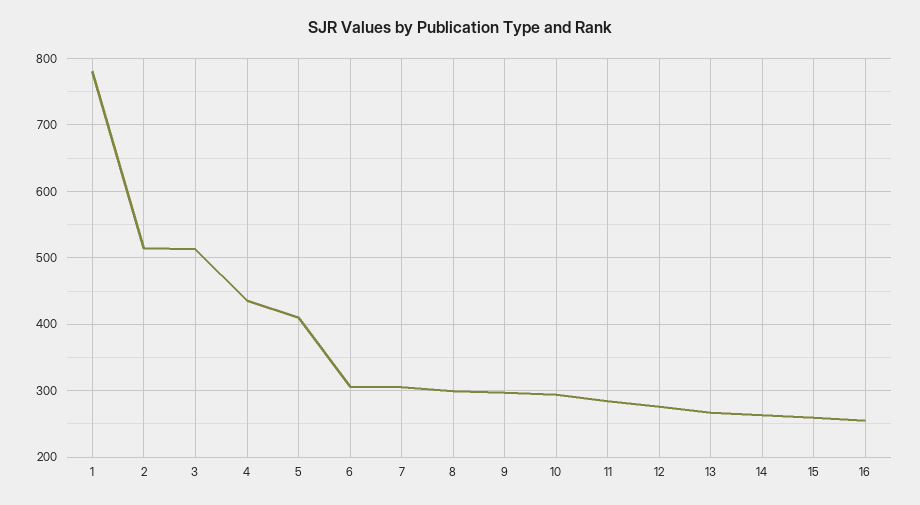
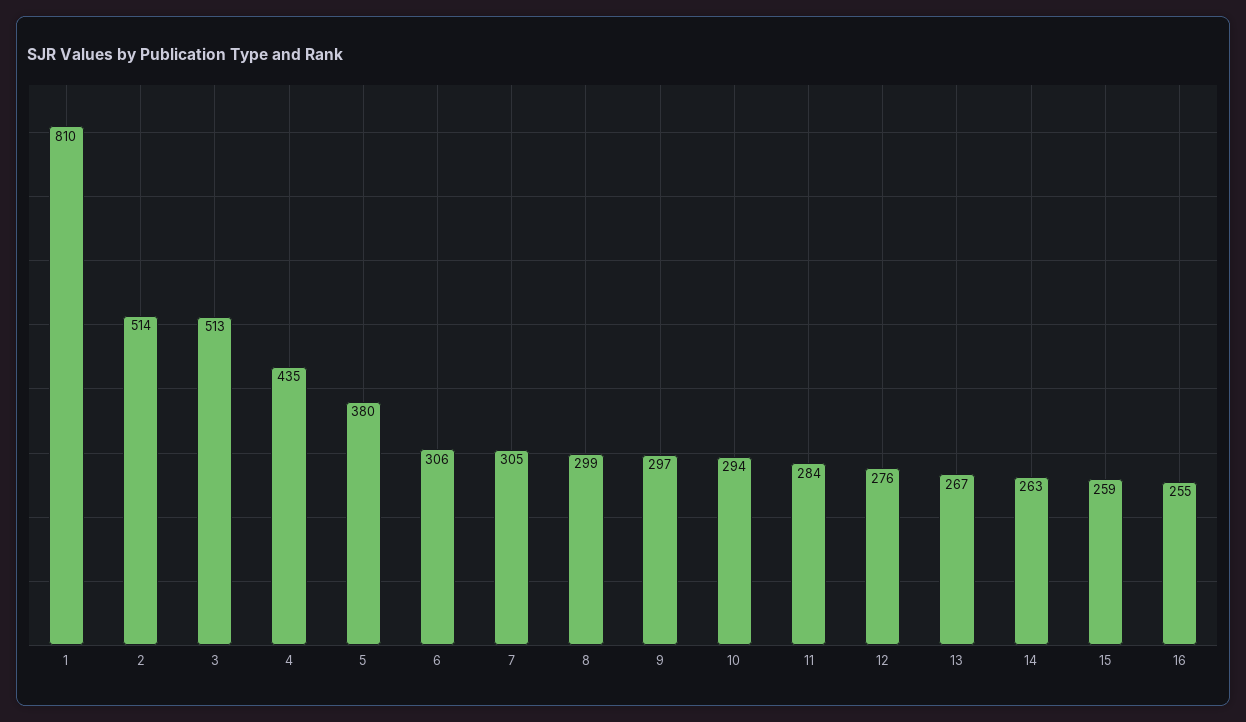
1: 780 -> 810
5: 410 -> 380

